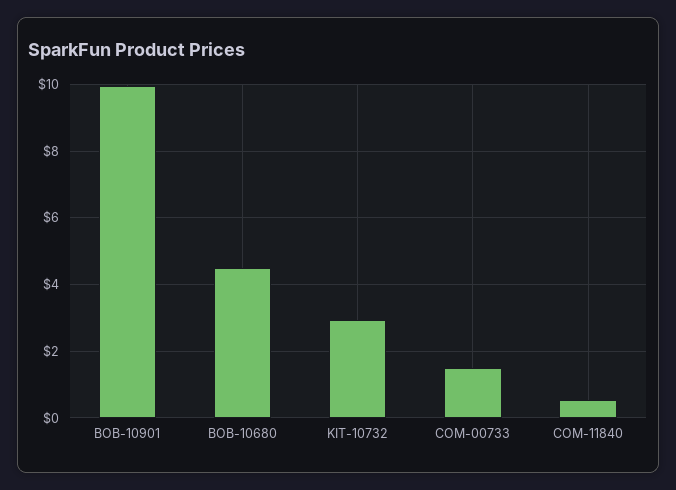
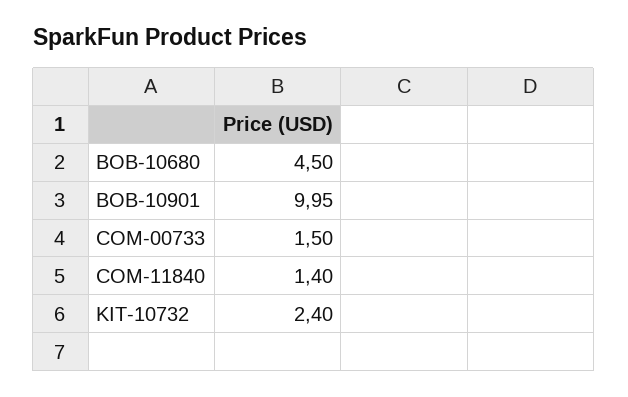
KIT-10732: 3 -> 2.4
COM-11840: 0.6 -> 1.4

